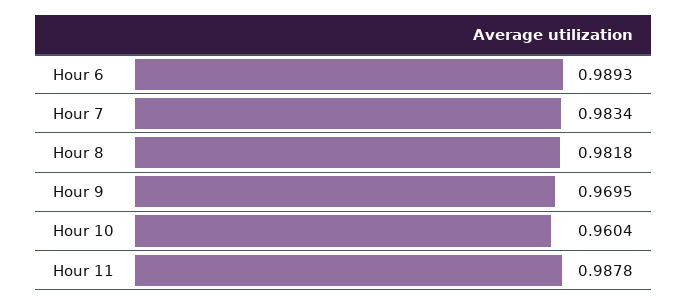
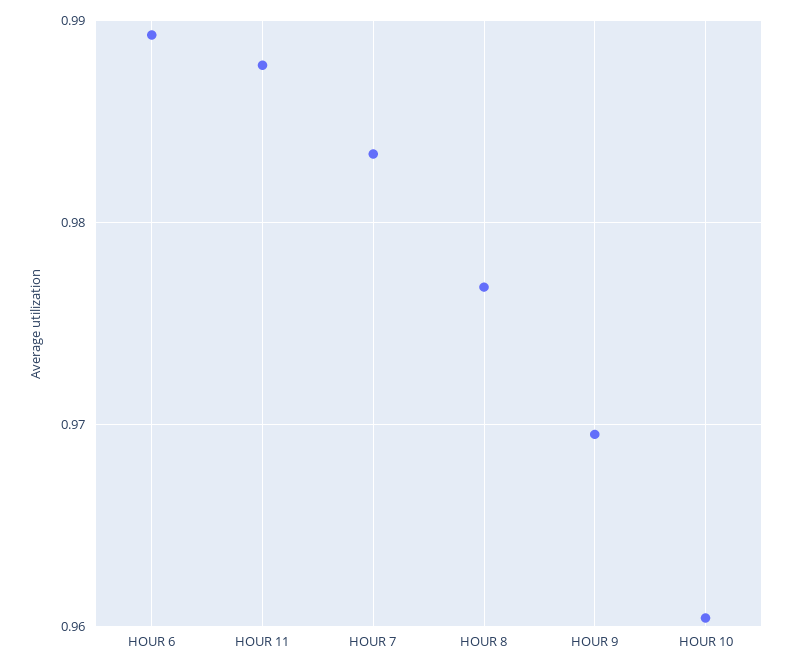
Hour 8: 0.9818 -> 0.977

